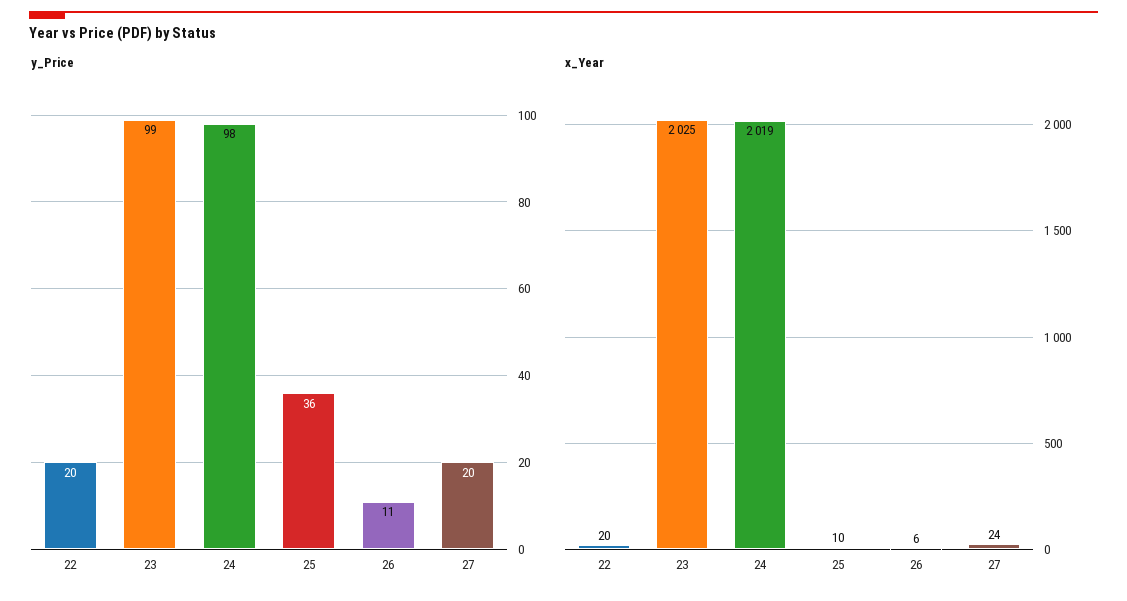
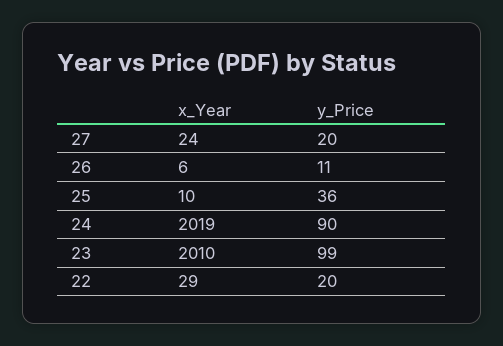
y_Price, 24: 98 -> 90
x_Year, 22: 20 -> 29
x_Year, 23: 2025 -> 2010

